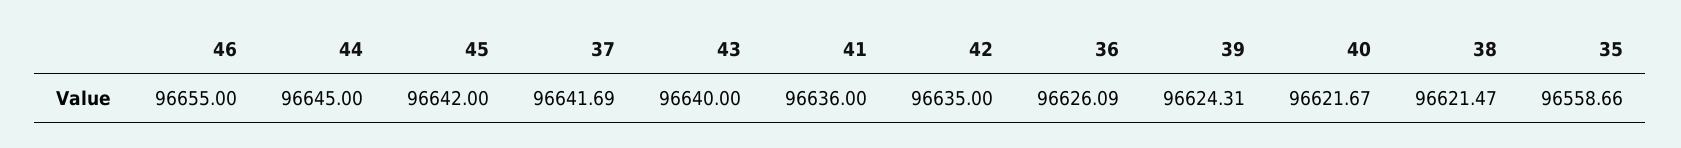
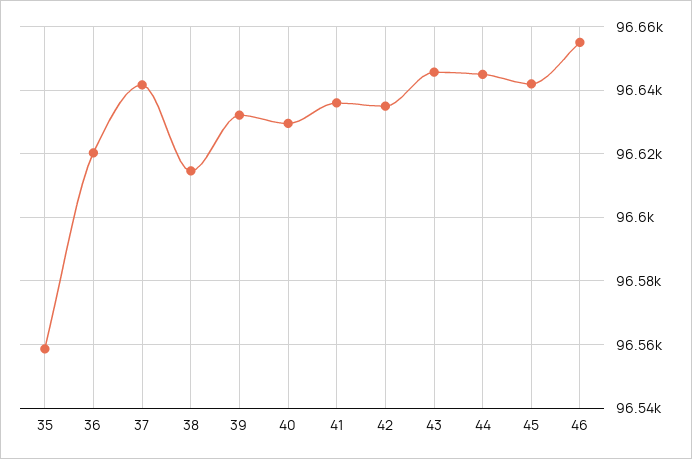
43: 96640 -> 96646
36: 96626.09 -> 96620
39: 96624.31 -> 96632
40: 96621.67 -> 96630
38: 96621.47 -> 96614

